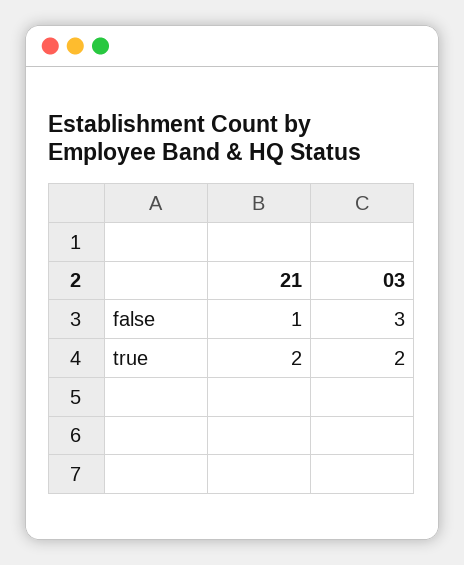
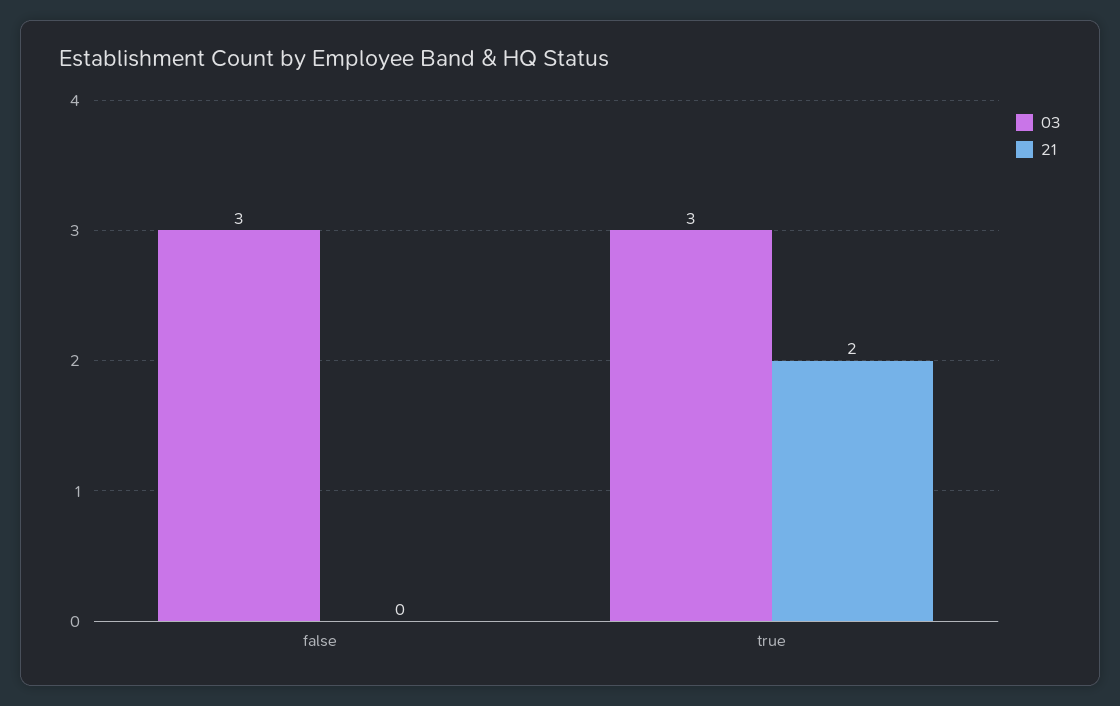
21, false: 1 -> 0
03, true: 2 -> 3

